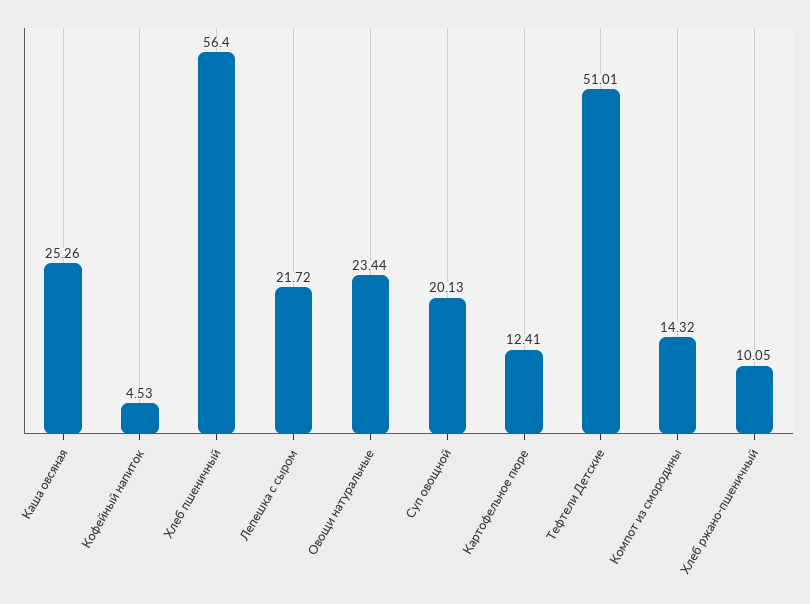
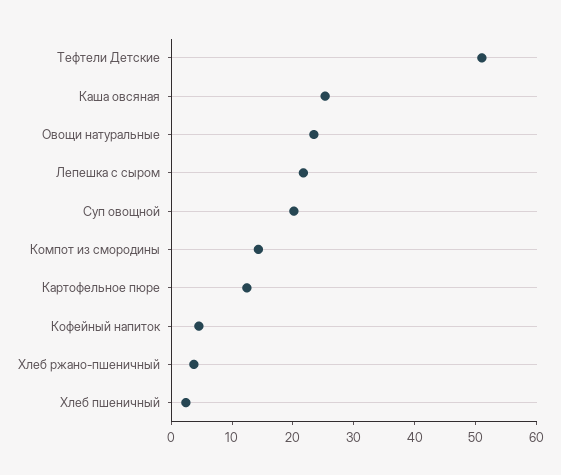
Хлеб пшеничный: 56.4 -> 2
Хлеб ржано-пшеничный: 10.05 -> 4

